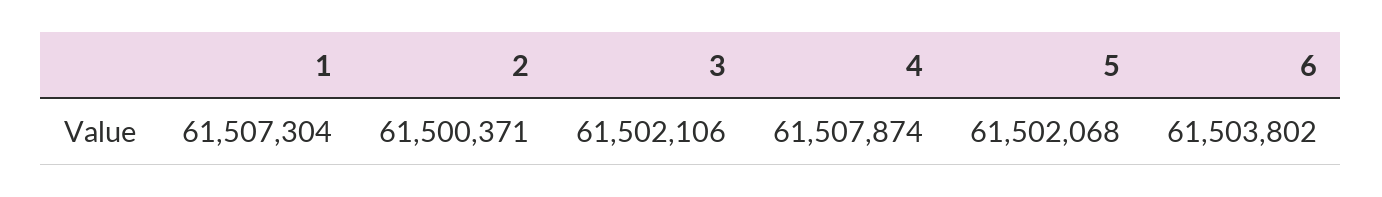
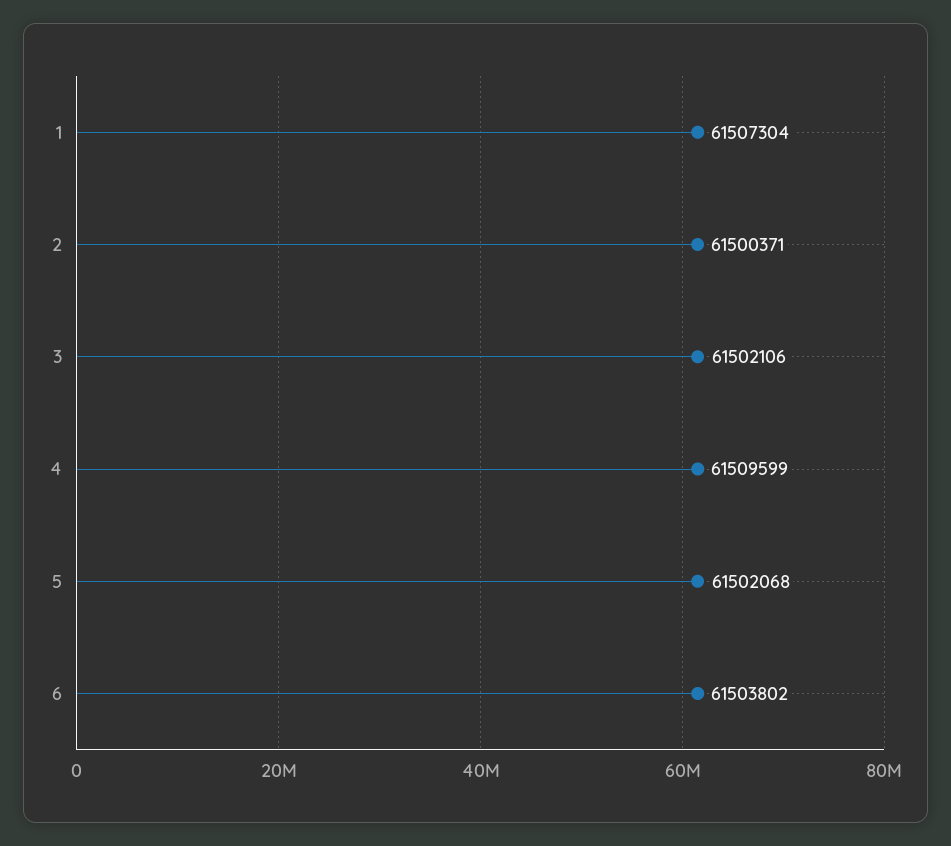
4: 61507874 -> 61509599

